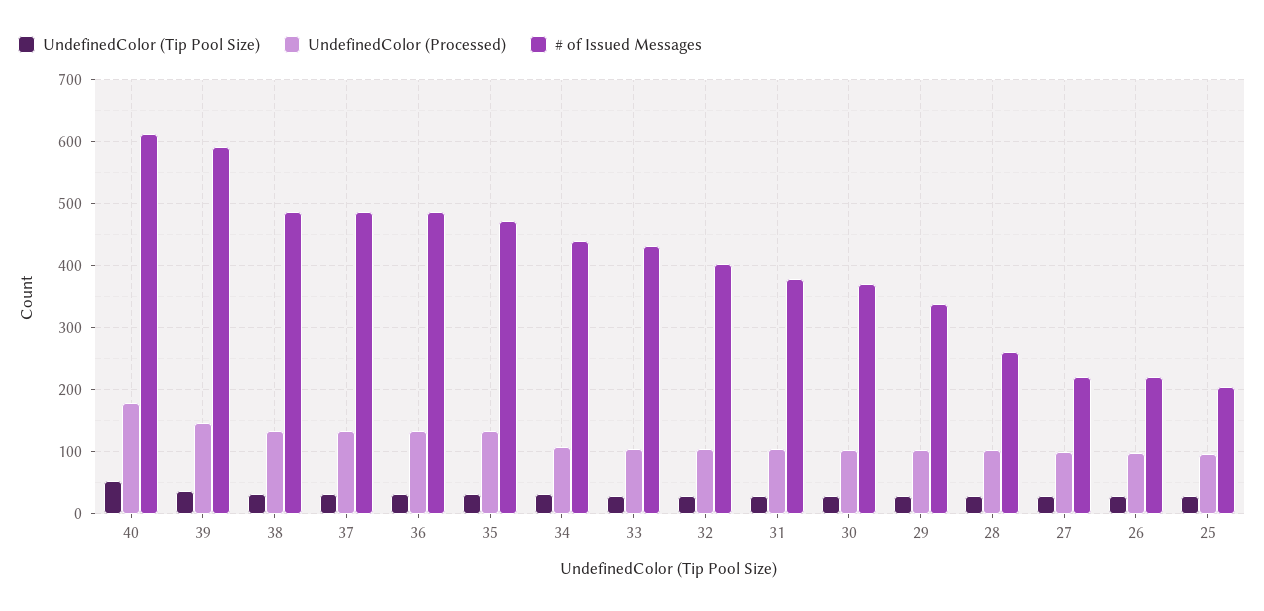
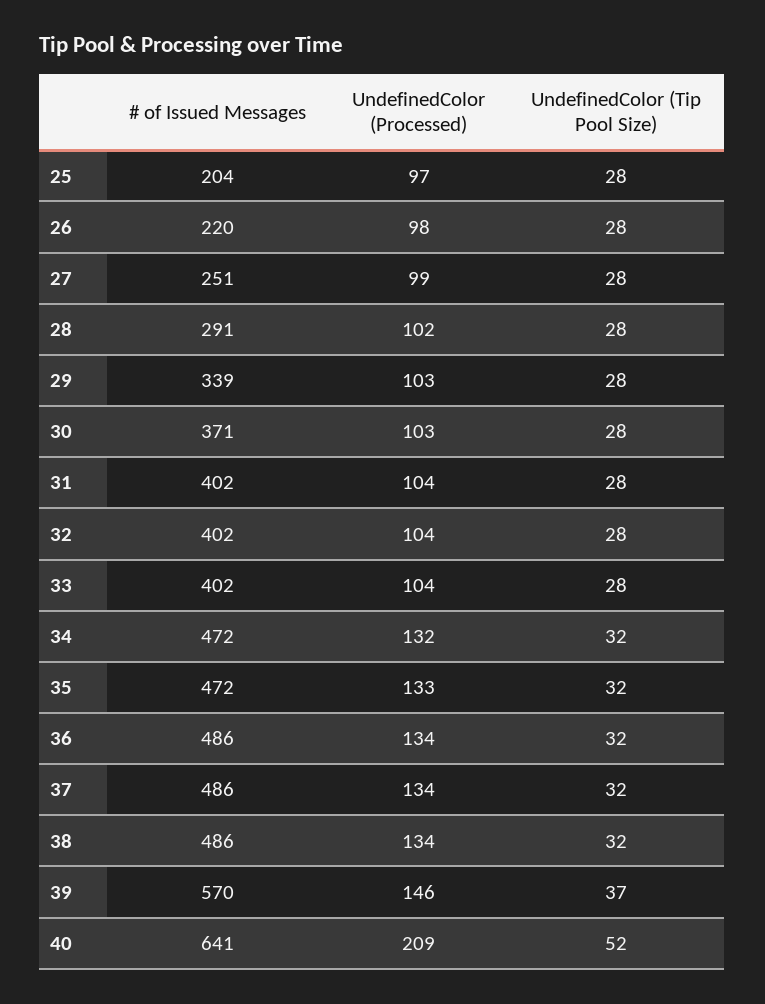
UndefinedColor (Processed), 40: 180 -> 209
# of Issued Messages, 40: 610 -> 641
# of Issued Messages, 39: 590 -> 570
UndefinedColor (Processed), 34: 110 -> 132
# of Issued Messages, 34: 440 -> 472
# of Issued Messages, 33: 430 -> 402
# of Issued Messages, 31: 380 -> 402
# of Issued Messages, 28: 260 -> 291
# of Issued Messages, 27: 220 -> 251

